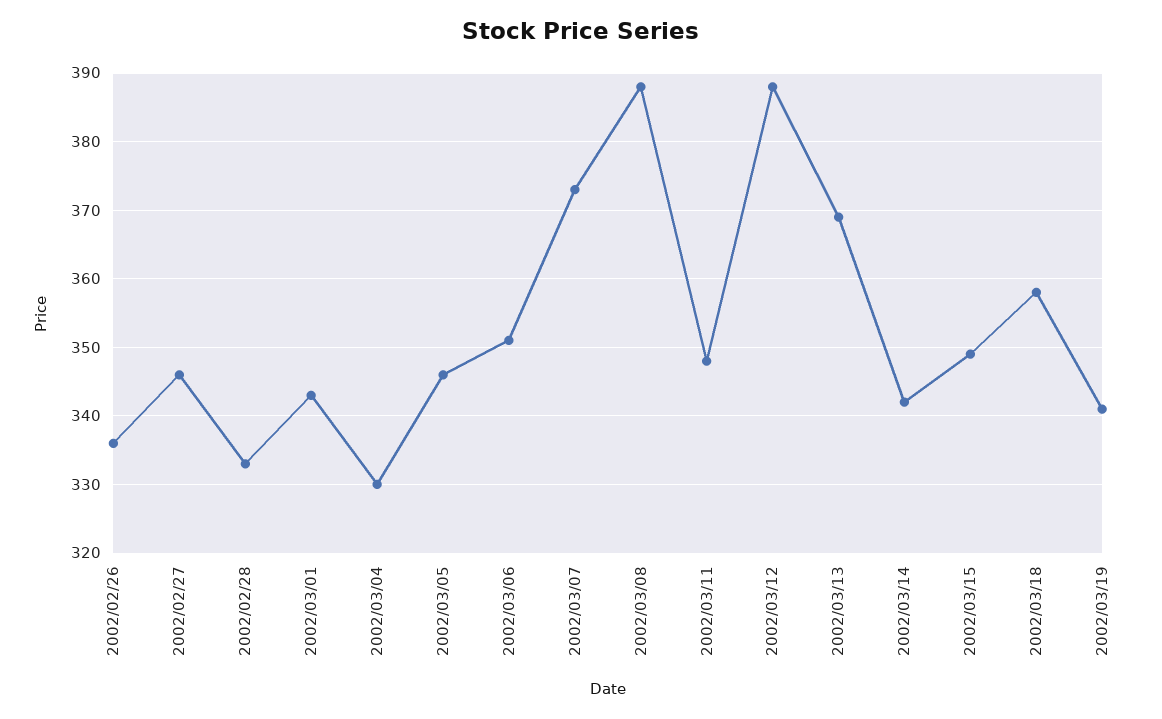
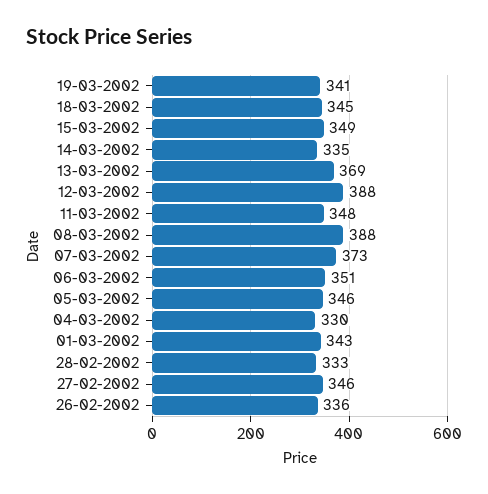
2002/03/14: 342 -> 335
2002/03/18: 358 -> 345

